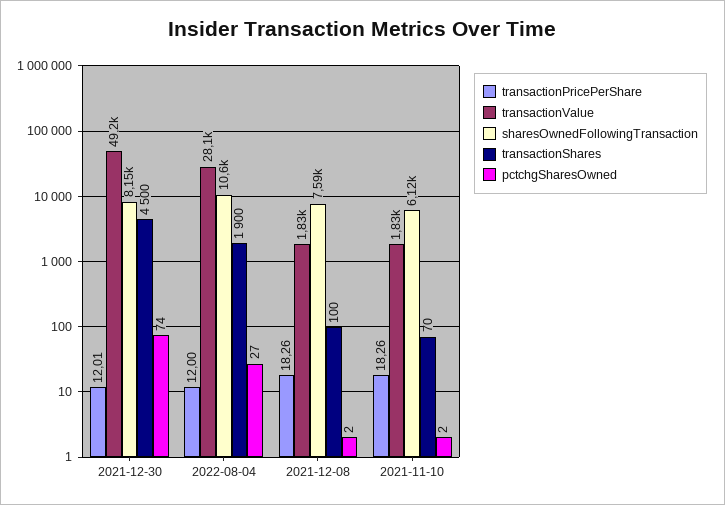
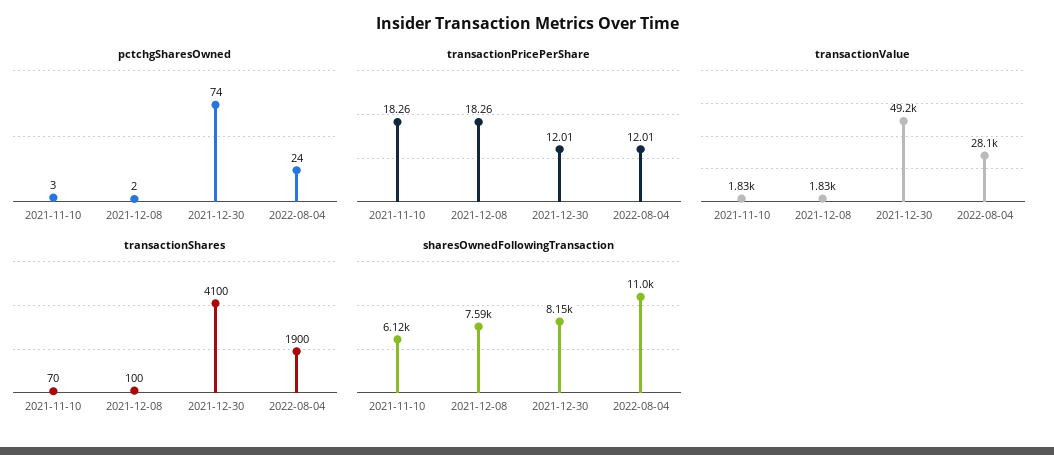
transactionShares, 2021-12-30: 4500 -> 4100
transactionPricePerShare, 2022-08-04: 12 -> 12.01
sharesOwnedFollowingTransaction, 2022-08-04: 10600 -> 11000
pctchgSharesOwned, 2022-08-04: 27 -> 24
pctchgSharesOwned, 2021-11-10: 2 -> 3

